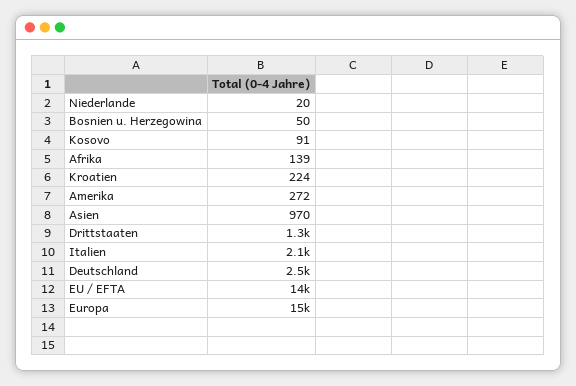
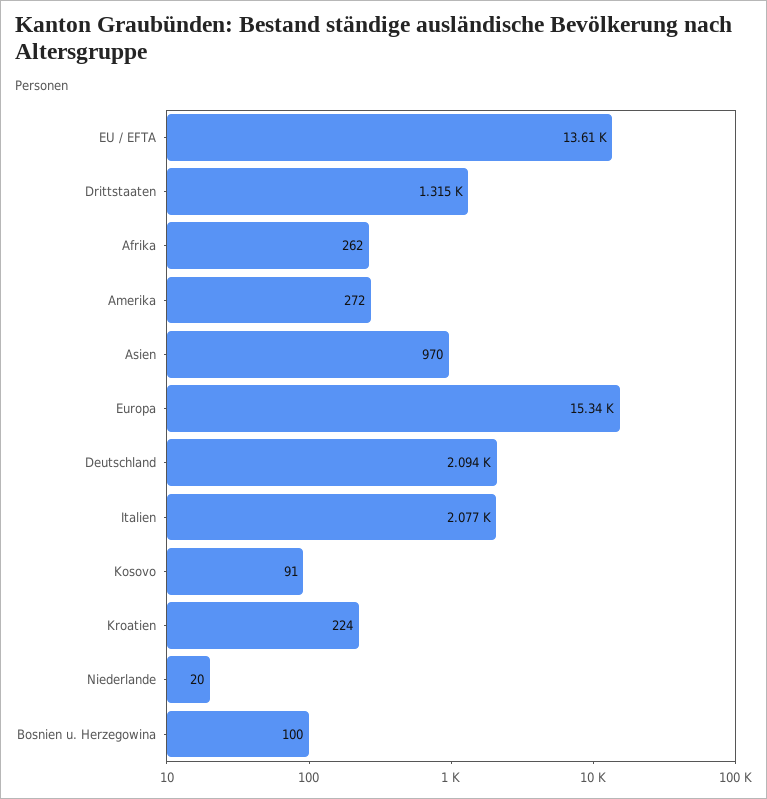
Bosnien u. Herzegowina: 50 -> 100
Afrika: 139 -> 262
Deutschland: 2500 -> 2094

